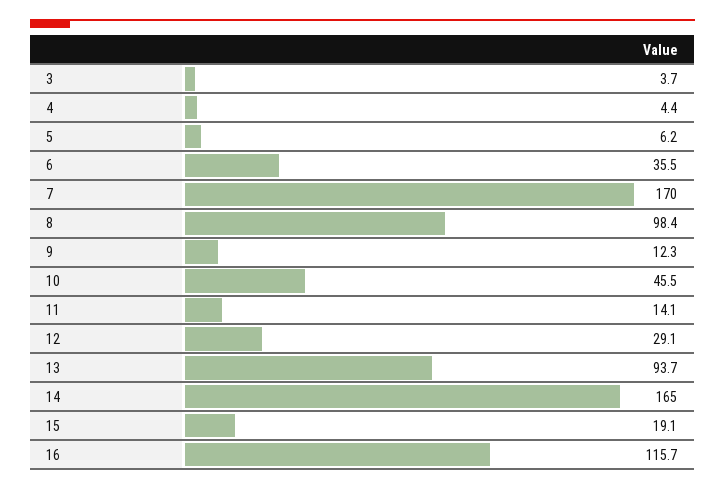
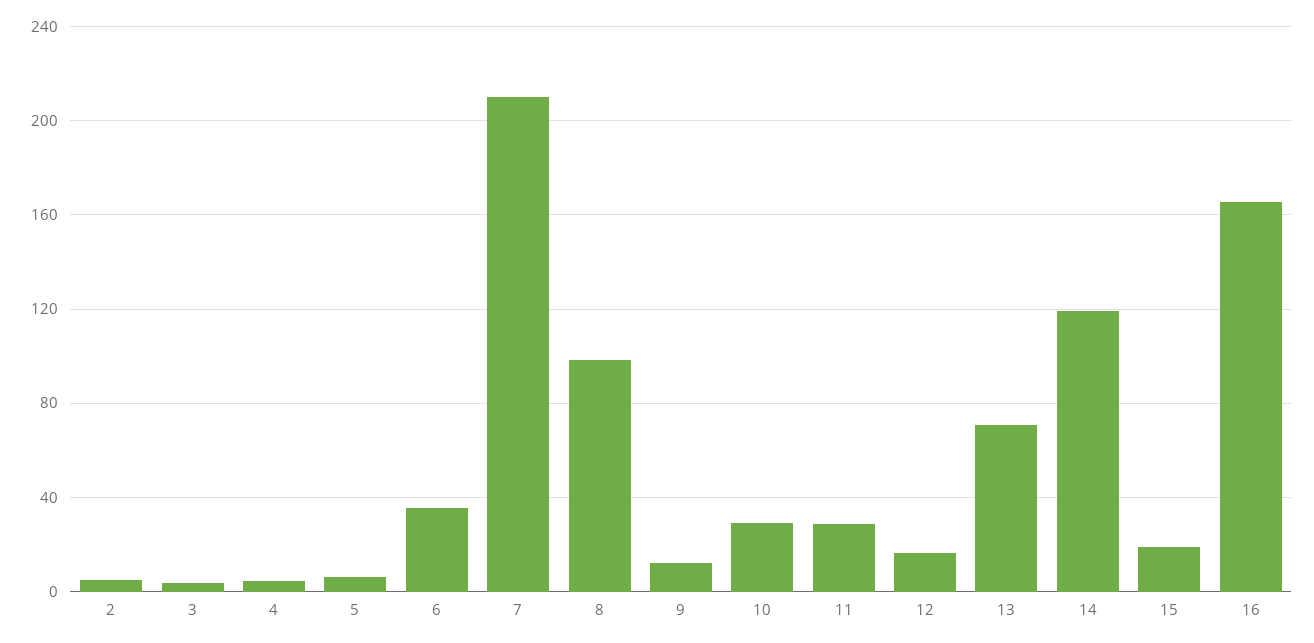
7: 170 -> 210
10: 45.5 -> 30
11: 14.1 -> 30
12: 29.1 -> 15
13: 93.7 -> 70
14: 165 -> 120
16: 115.7 -> 165
2: none -> 5

